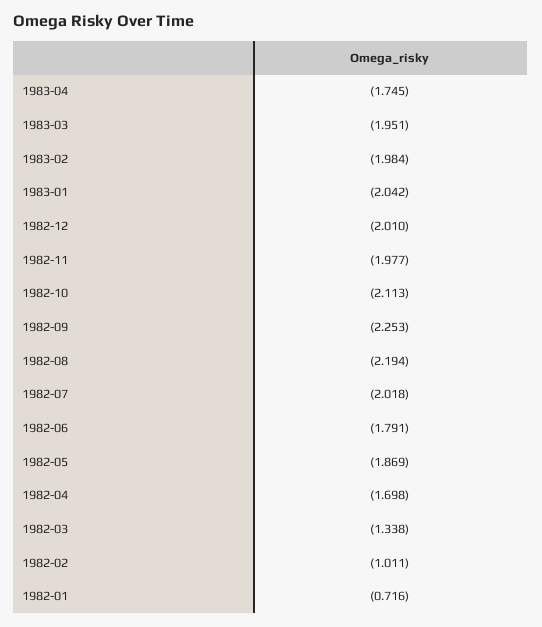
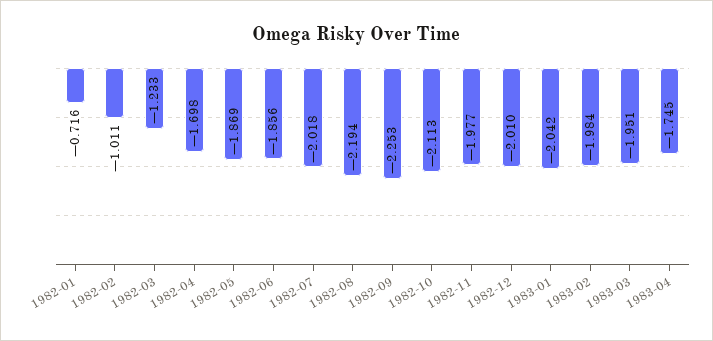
1982-06: -1.791 -> -1.856
1982-03: -1.338 -> -1.233

